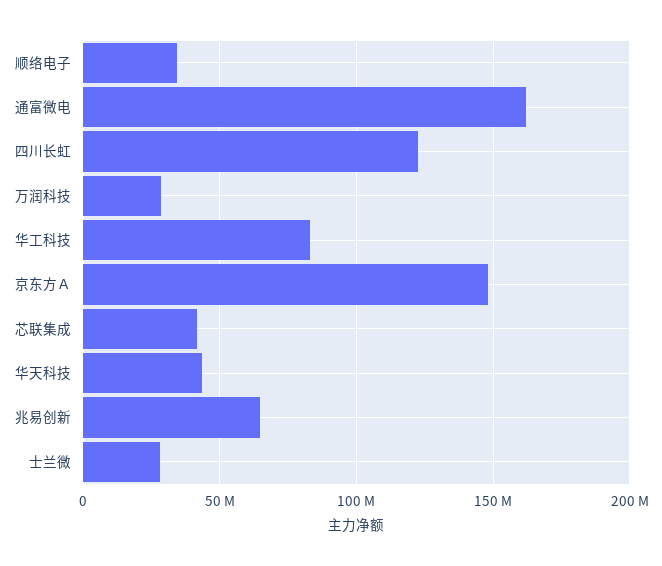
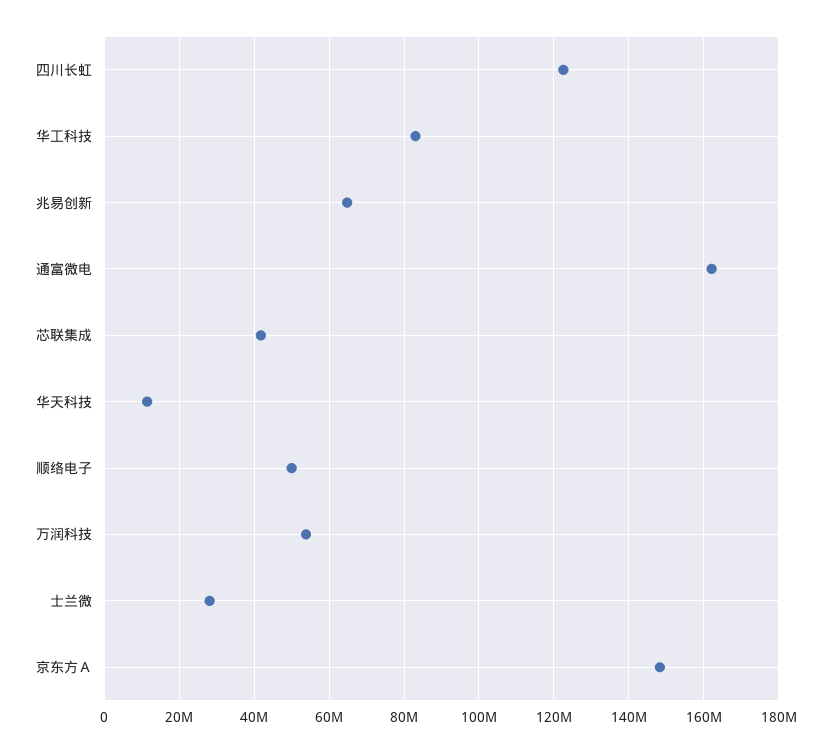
顺络电子: 35000000 -> 50000000
万润科技: 30000000 -> 54000000
华天科技: 45000000 -> 12000000

